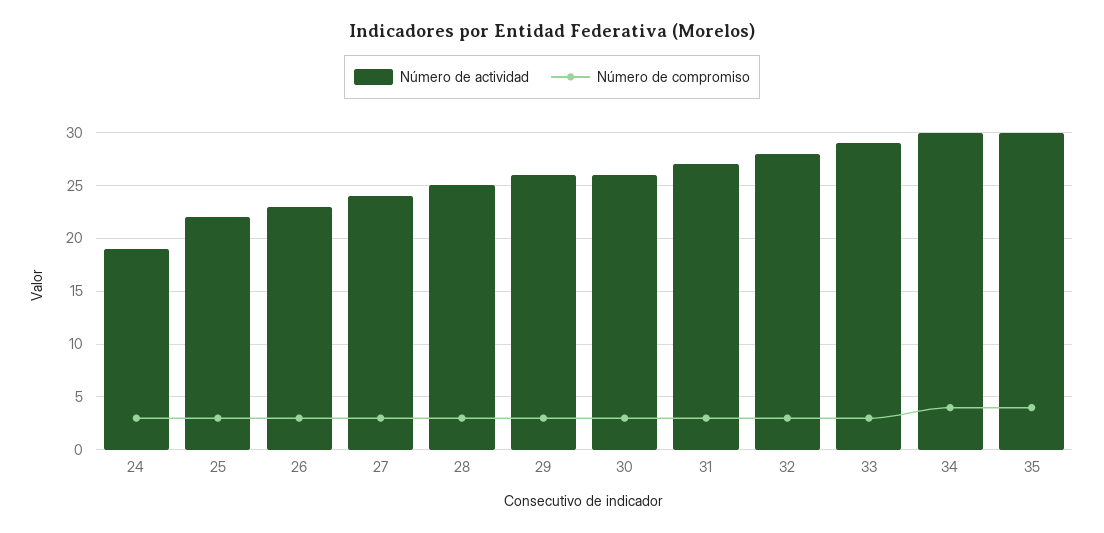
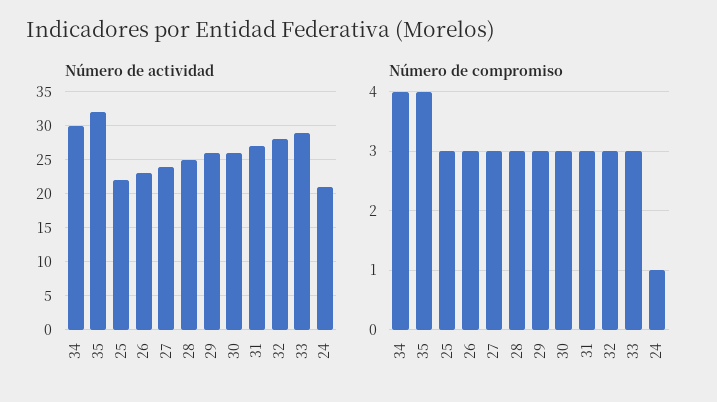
Número de actividad, 24: 19 -> 21
Número de compromiso, 24: 3 -> 1
Número de actividad, 35: 30 -> 32

